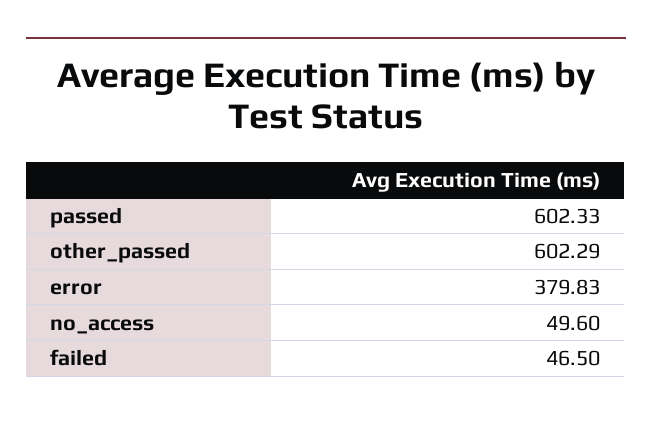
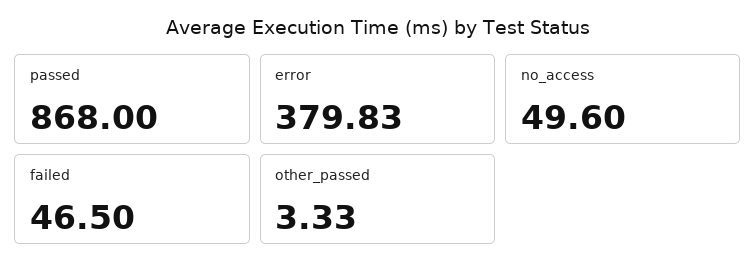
passed: 602.33 -> 868
other_passed: 602.29 -> 3.33

